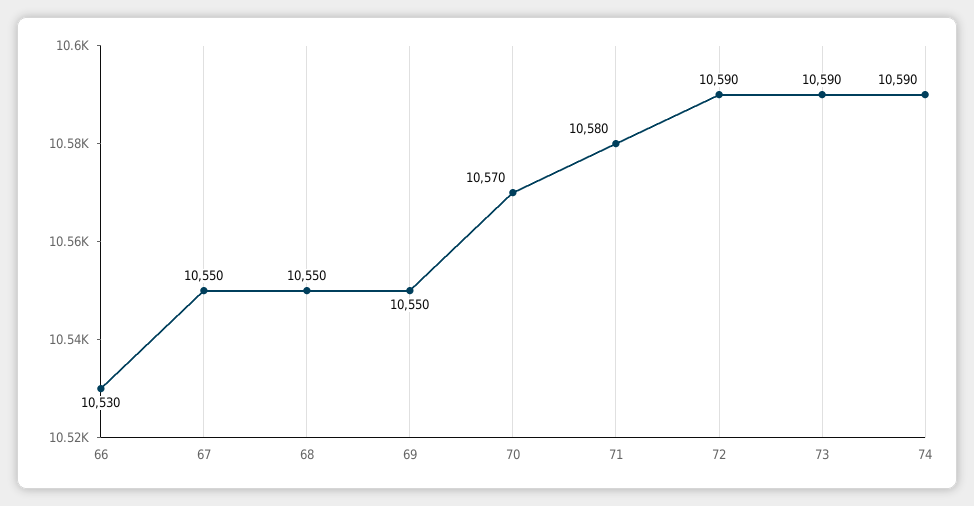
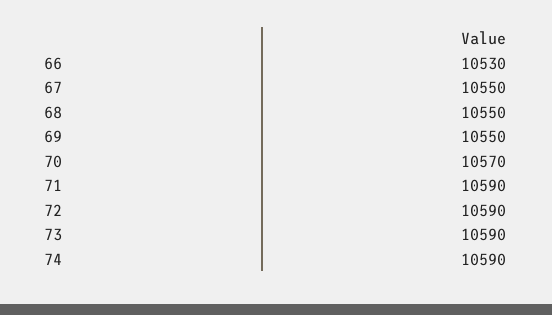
71: 10580 -> 10590

